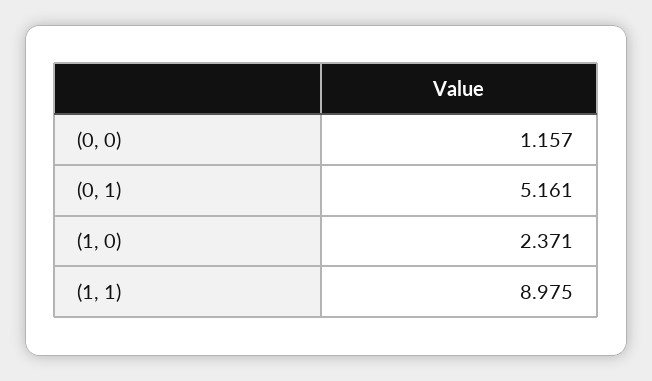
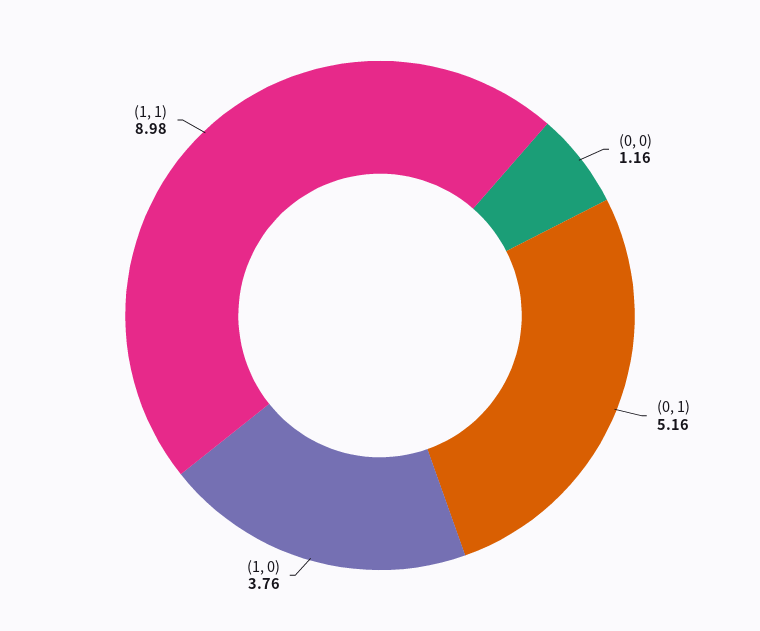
(1, 0): 2.371 -> 3.76

